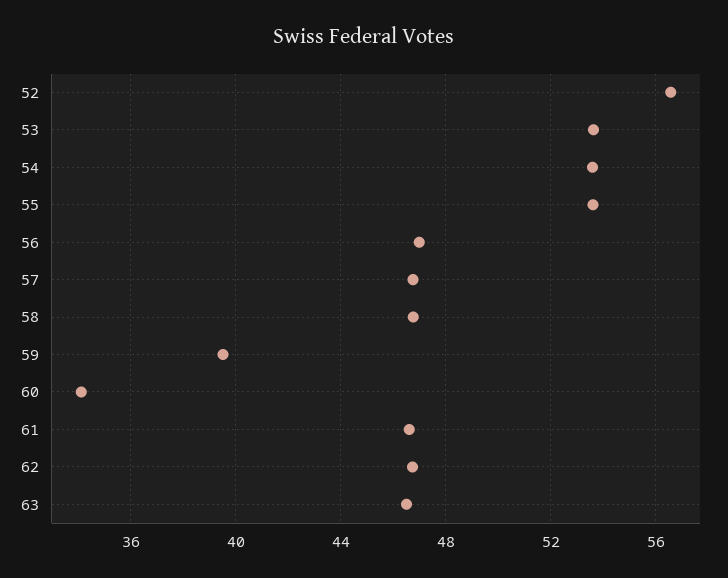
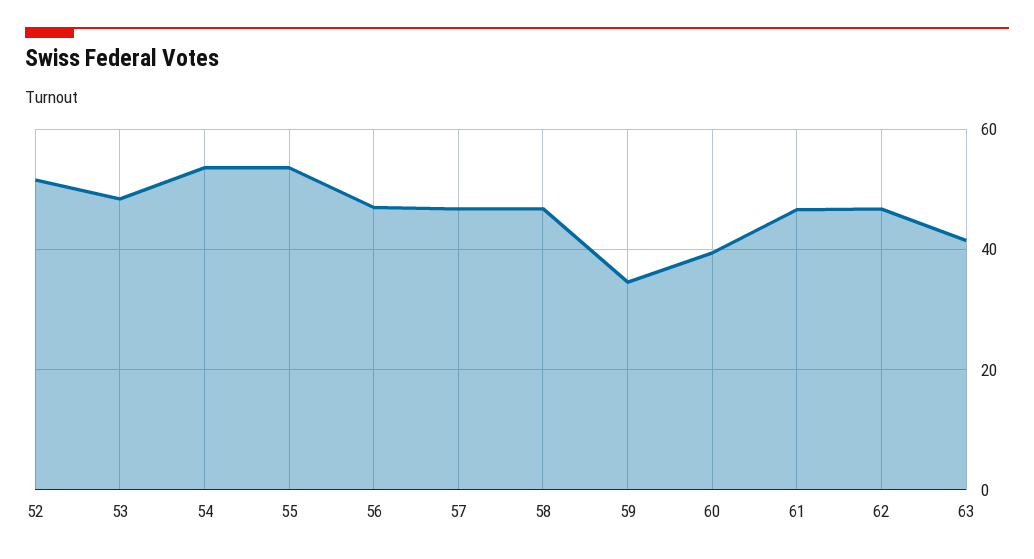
52: 56.5 -> 52
53: 53.5 -> 48
59: 39.5 -> 34
60: 34 -> 40
63: 46.5 -> 42

